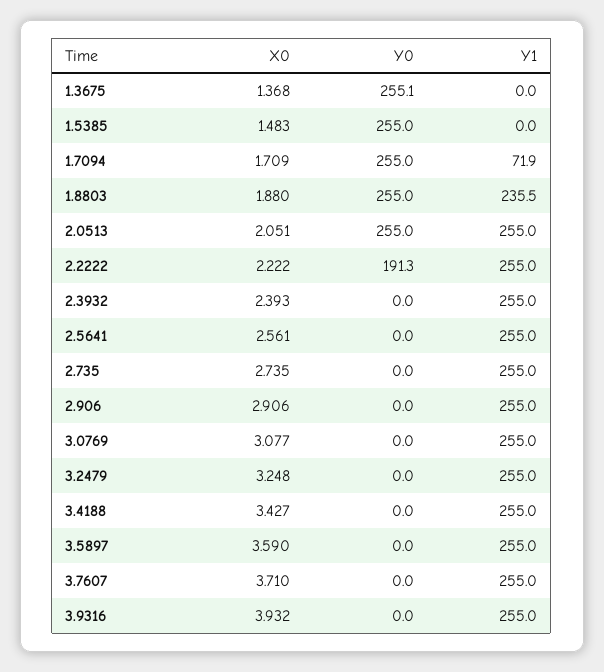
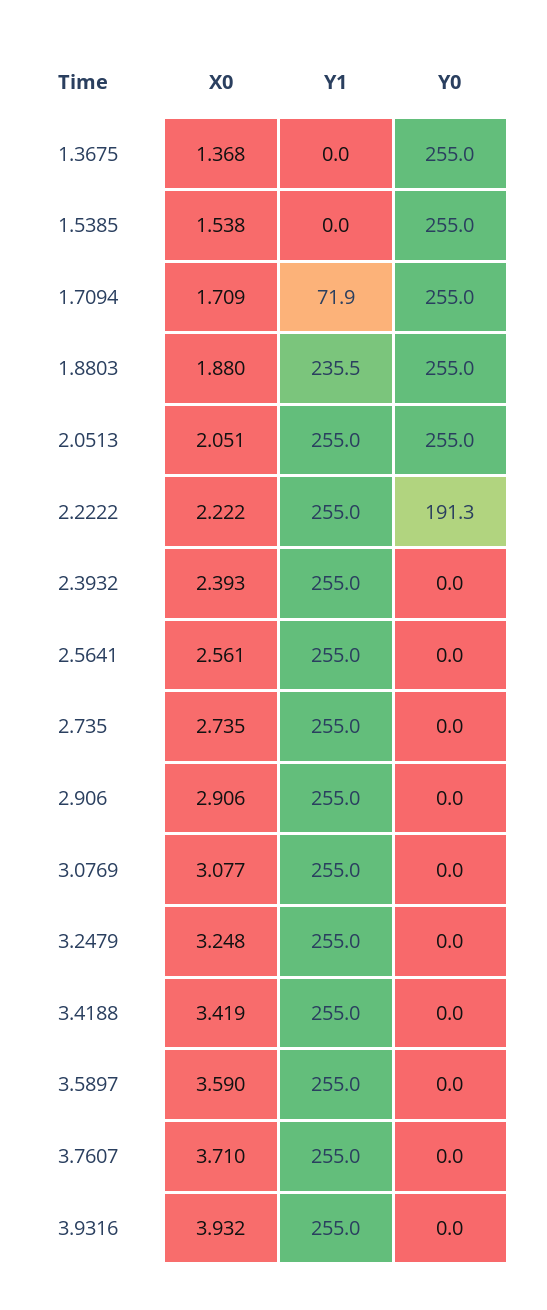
Y0, 1.3675: 255.1 -> 255
X0, 1.5385: 1.483 -> 1.538
X0, 3.4188: 3.427 -> 3.419

